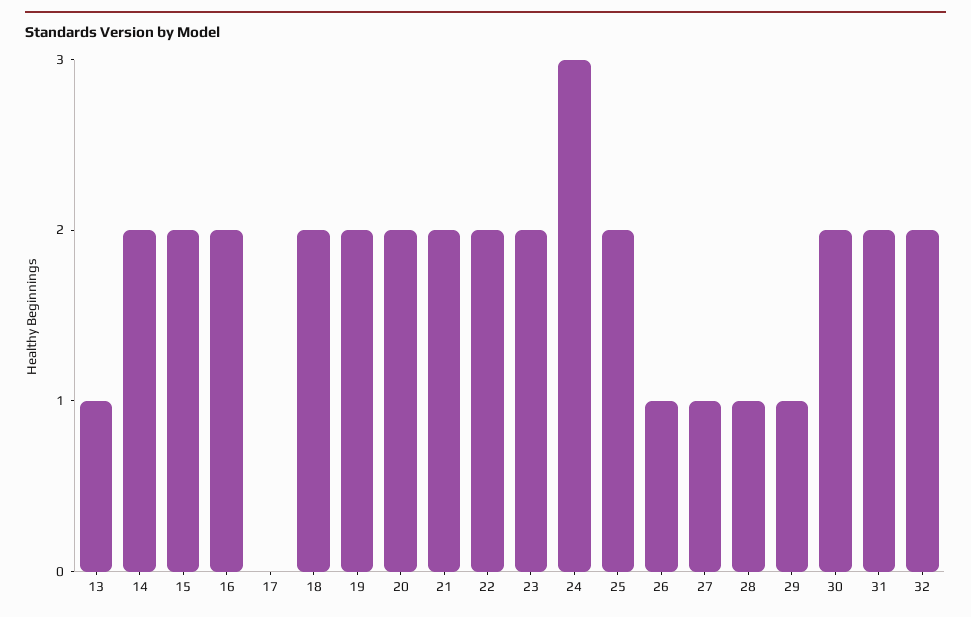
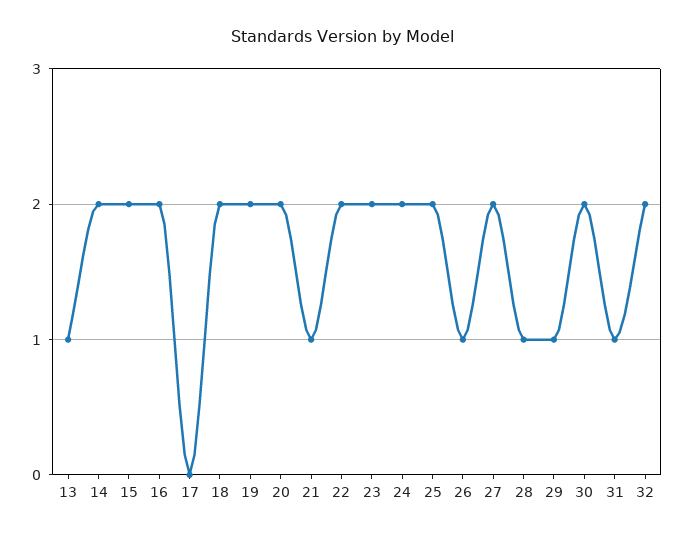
21: 2 -> 1
24: 3 -> 2
27: 1 -> 2
31: 2 -> 1

